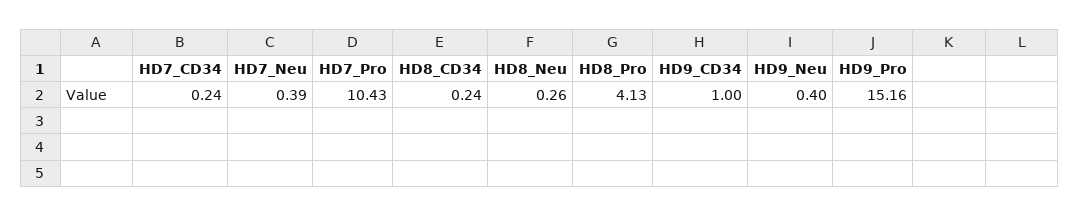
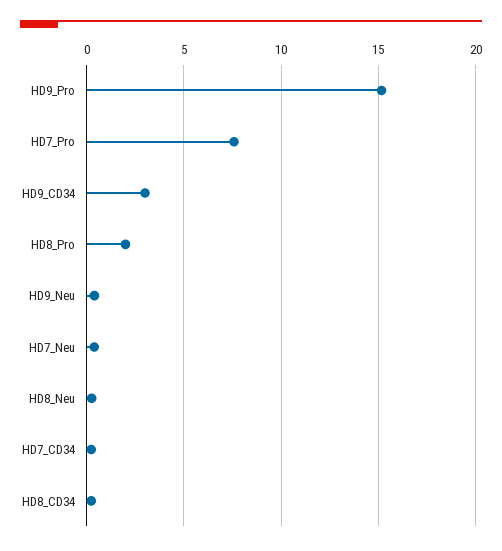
HD7_Pro: 10.43 -> 7.5
HD8_Pro: 4.13 -> 2
HD9_CD34: 1 -> 3

